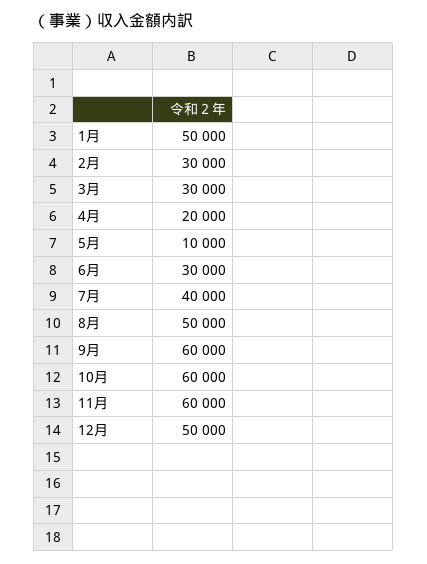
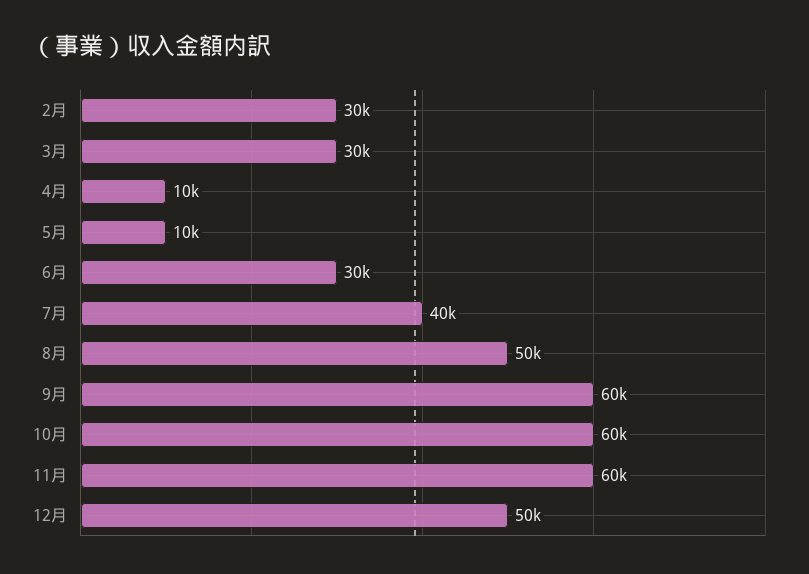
1月: 50000 -> none
4月: 20000 -> 10000

